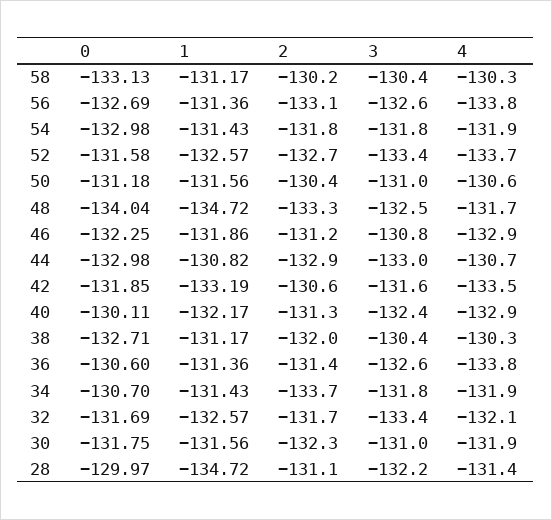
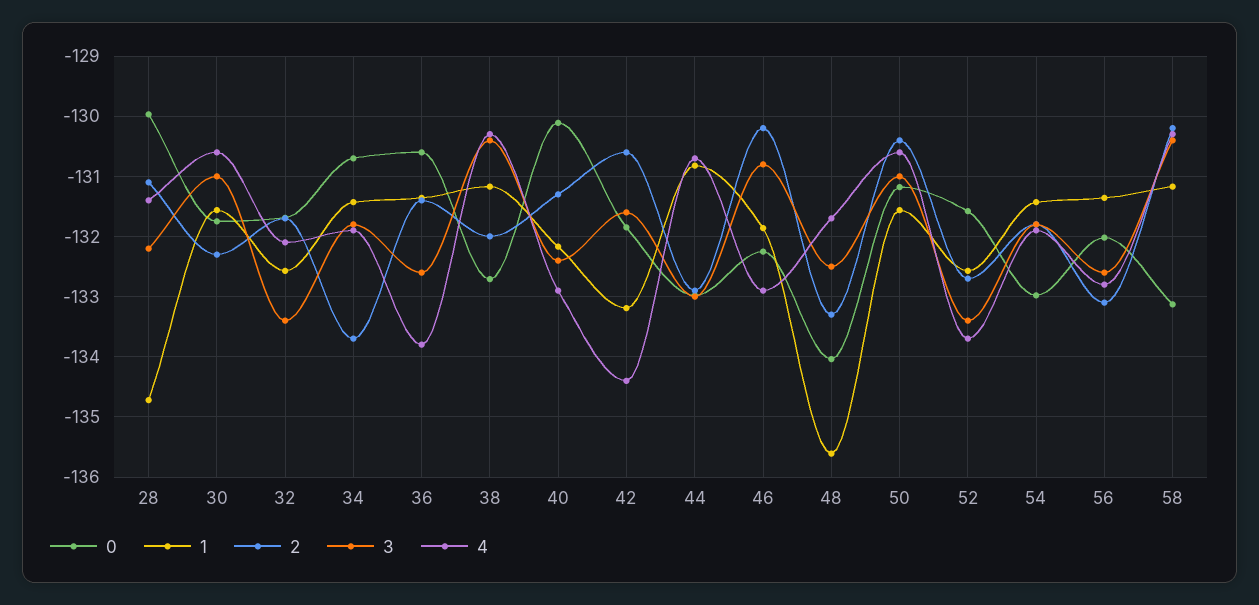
0, 56: -132.69 -> -132
4, 56: -133.8 -> -132.8
1, 48: -134.72 -> -135.6
2, 46: -131.2 -> -130.2
4, 42: -133.5 -> -134.4
4, 30: -131.9 -> -130.6

